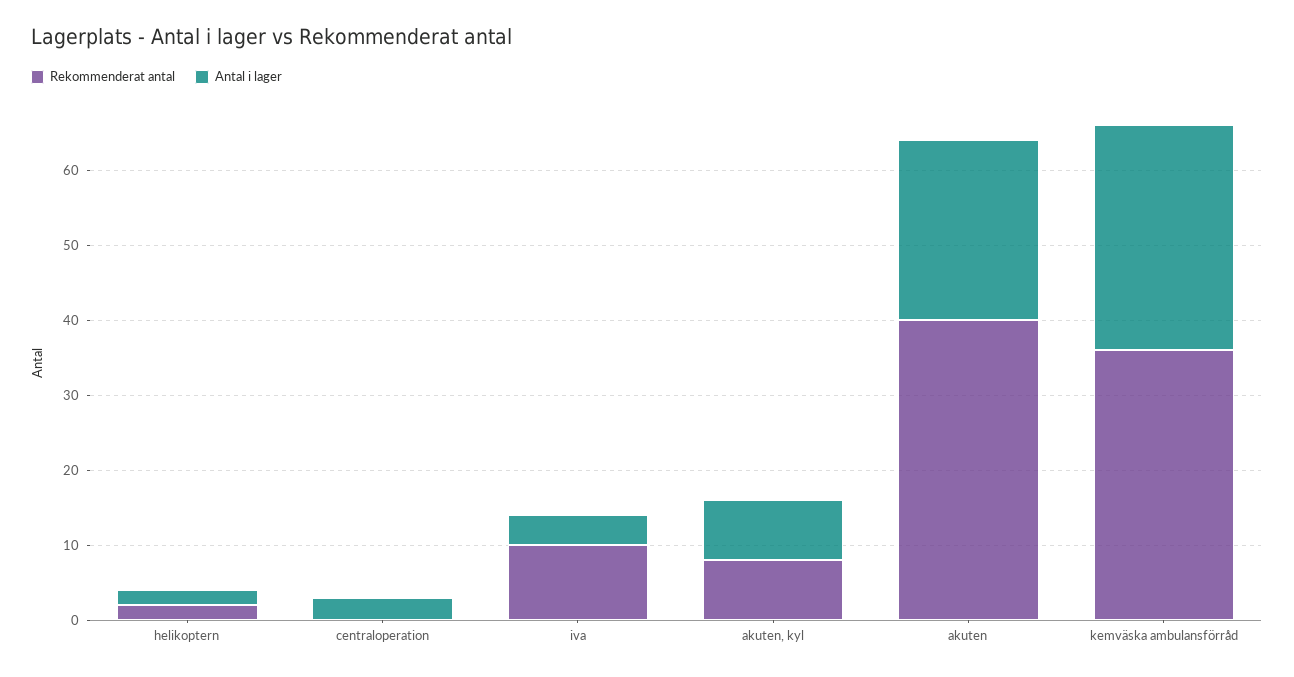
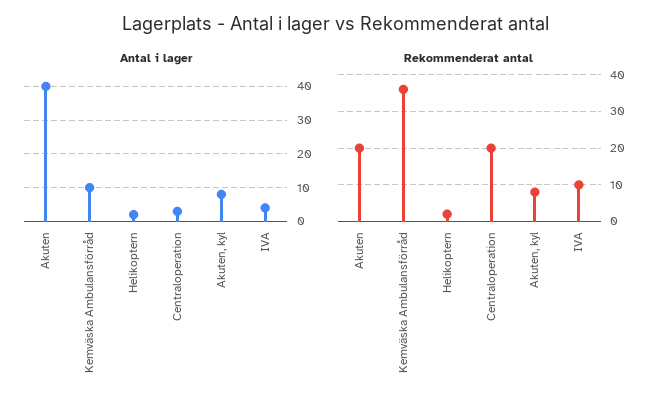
Rekommenderat antal, centraloperation: 0 -> 20
Rekommenderat antal, akuten: 40 -> 20
Antal i lager, akuten: 25 -> 40
Antal i lager, kemväska ambulansförråd: 30 -> 10

